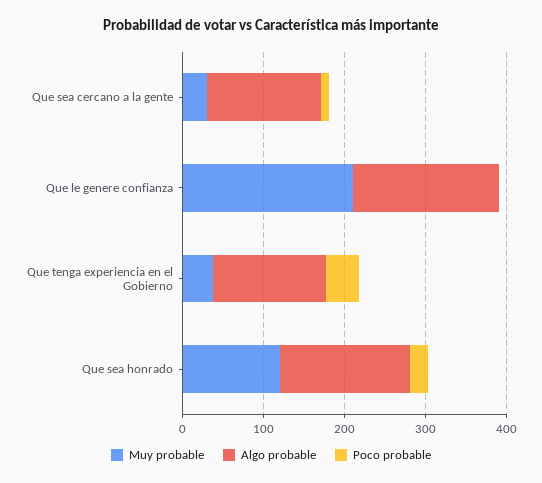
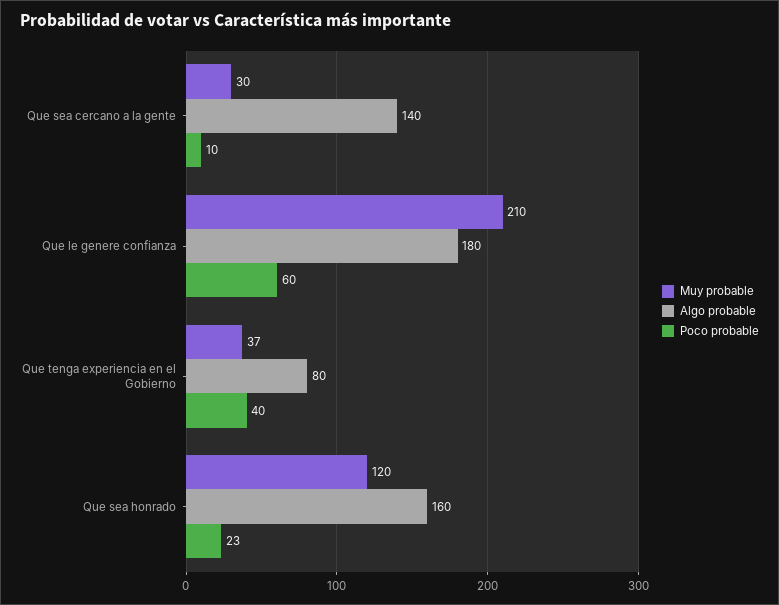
Poco probable, Que le genere confianza: 0 -> 60
Algo probable, Que tenga experiencia en el Gobierno: 140 -> 80

